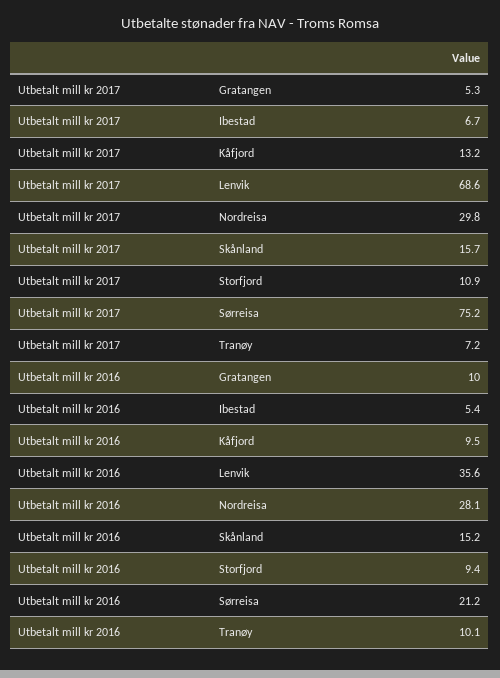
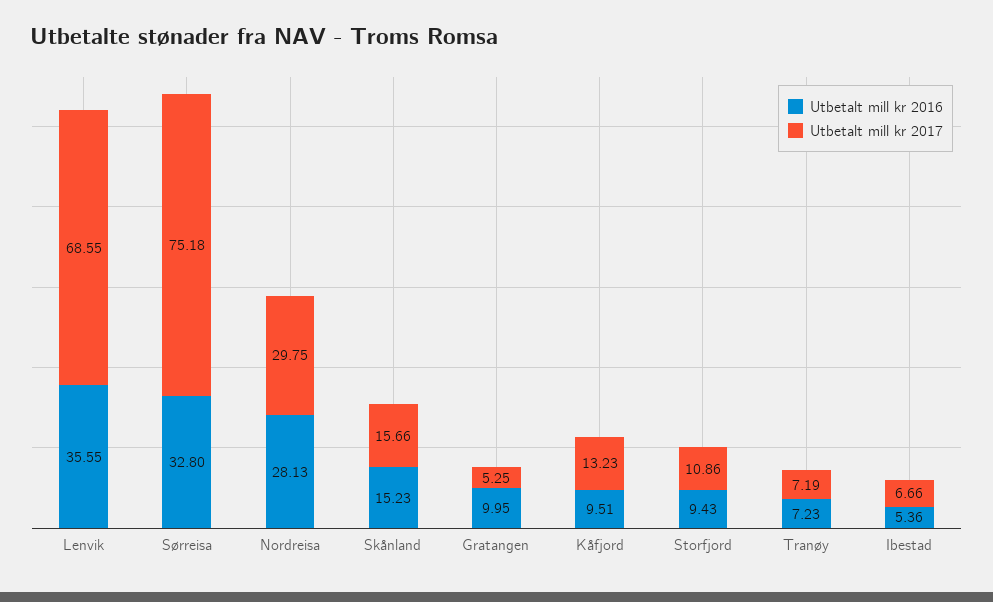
Utbetalt mill kr 2016, Sørreisa: 21.2 -> 32.8
Utbetalt mill kr 2016, Tranøy: 10.1 -> 7.23

